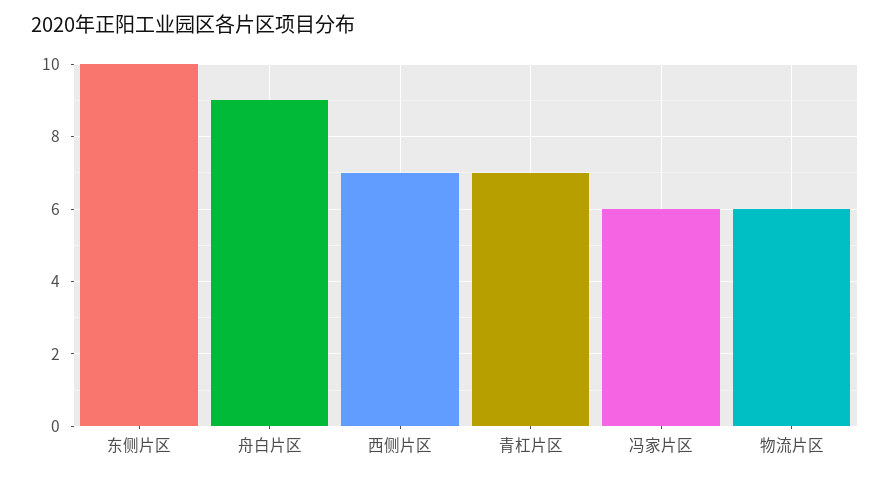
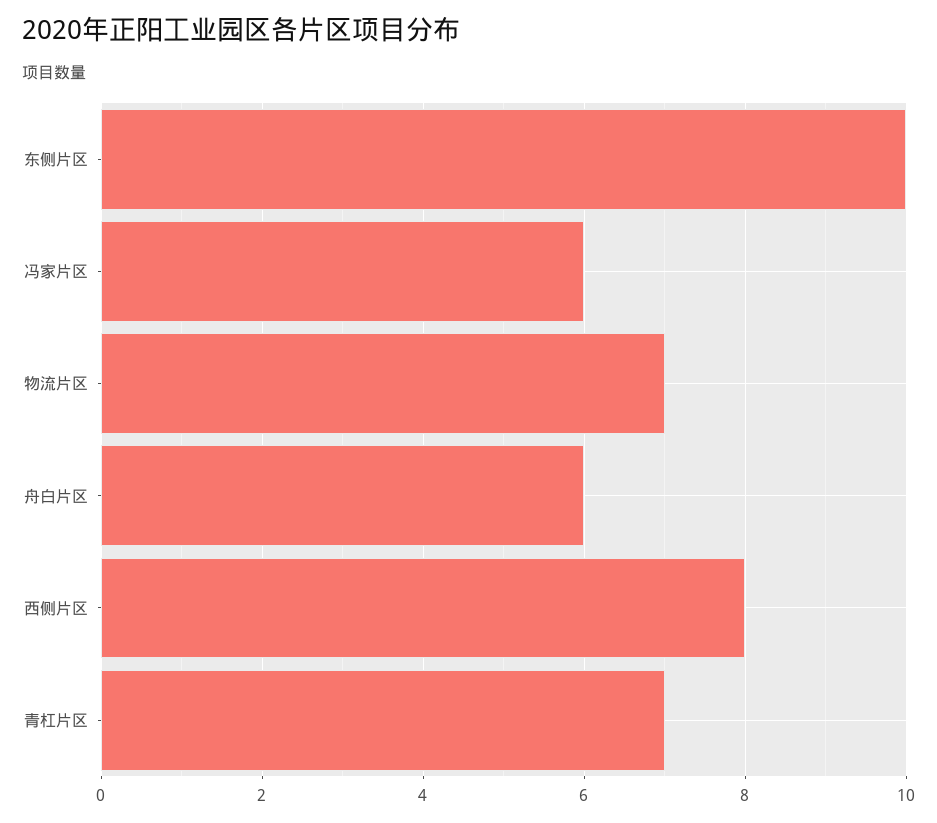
舟白片区: 9 -> 6
西侧片区: 7 -> 8
物流片区: 6 -> 7

